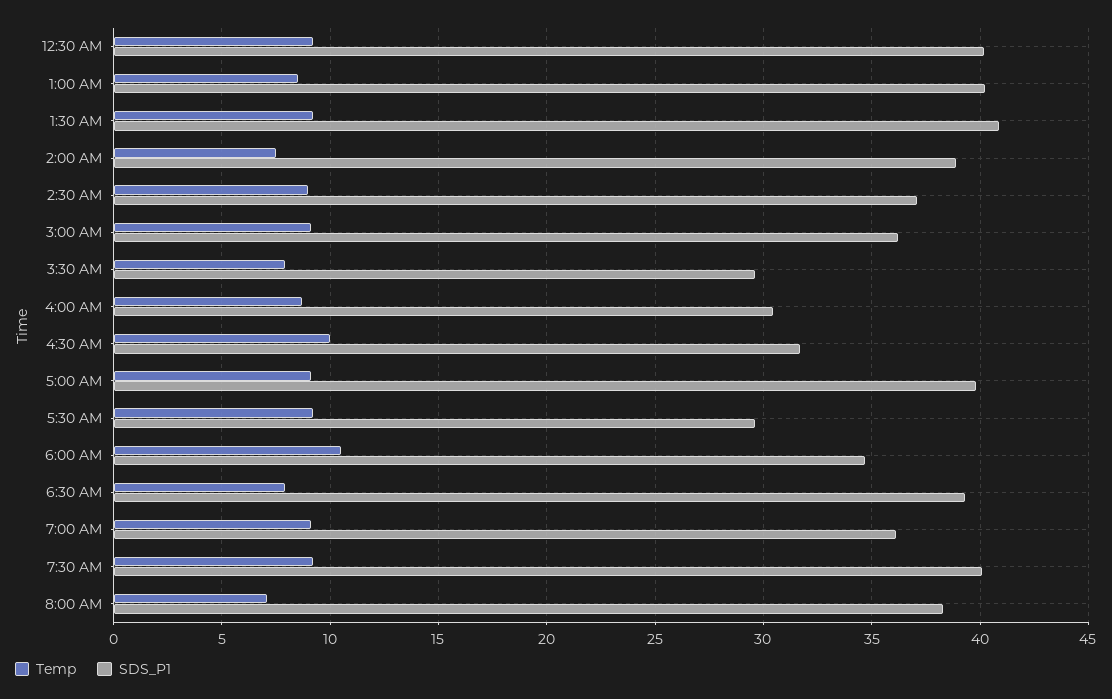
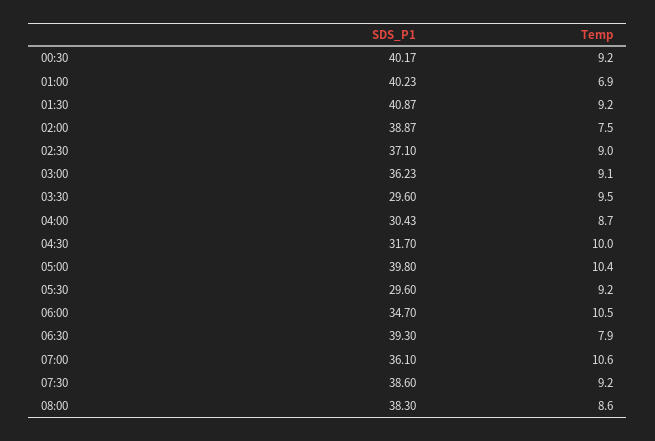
Temp, 1:00 AM: 8.5 -> 6.9
Temp, 3:30 AM: 8 -> 9.5
Temp, 5:00 AM: 9 -> 10.4
Temp, 7:00 AM: 9 -> 10.6
SDS_P1, 7:30 AM: 40 -> 38.6
Temp, 8:00 AM: 7 -> 8.6

